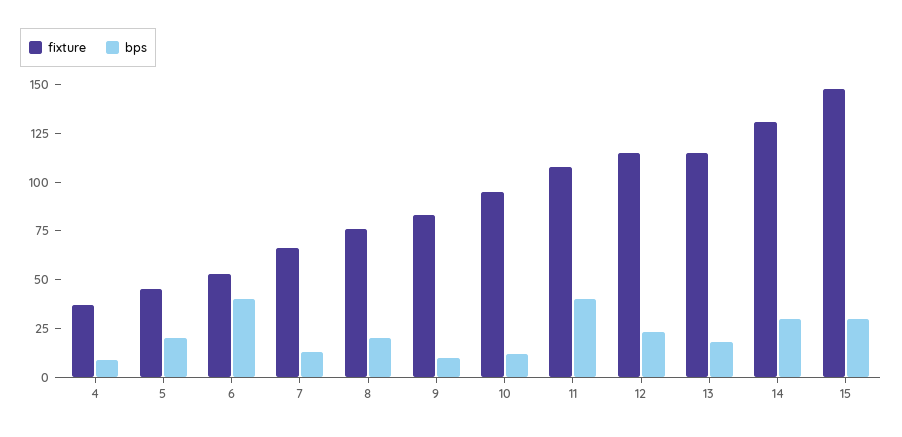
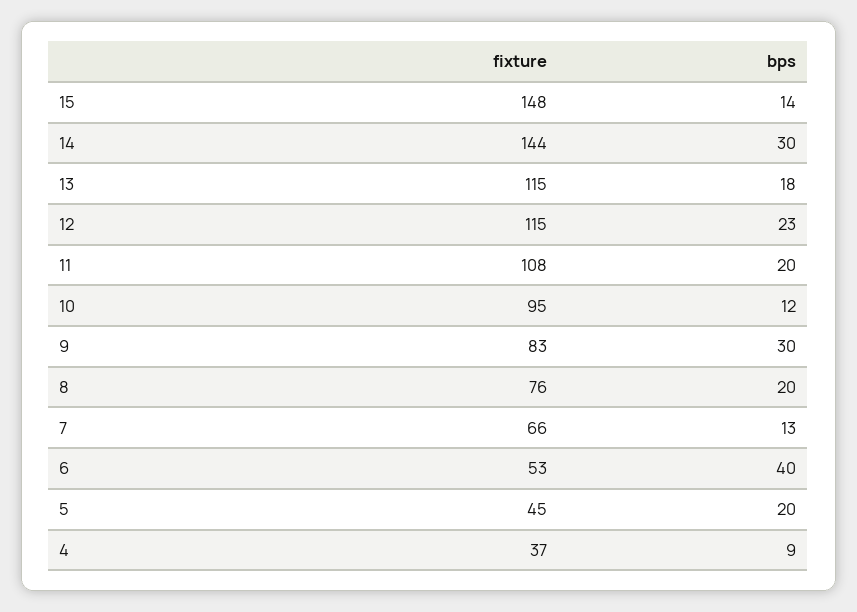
bps, 9: 10 -> 30
bps, 11: 40 -> 20
fixture, 14: 130 -> 144
bps, 15: 30 -> 14

